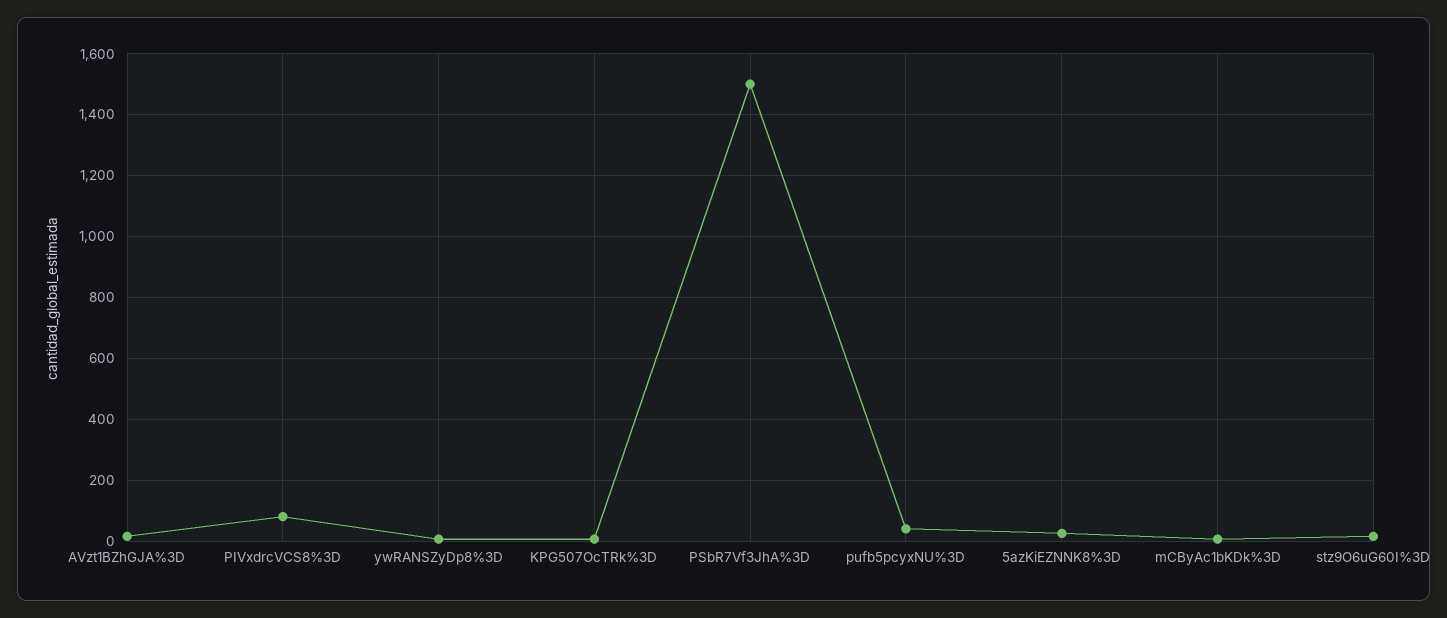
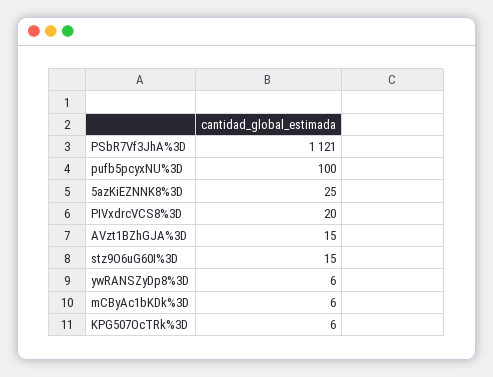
PIVxdrcVCS8%3D: 80 -> 20
PSbR7Vf3JhA%3D: 1500 -> 1121
pufb5pcyxNU%3D: 40 -> 100

